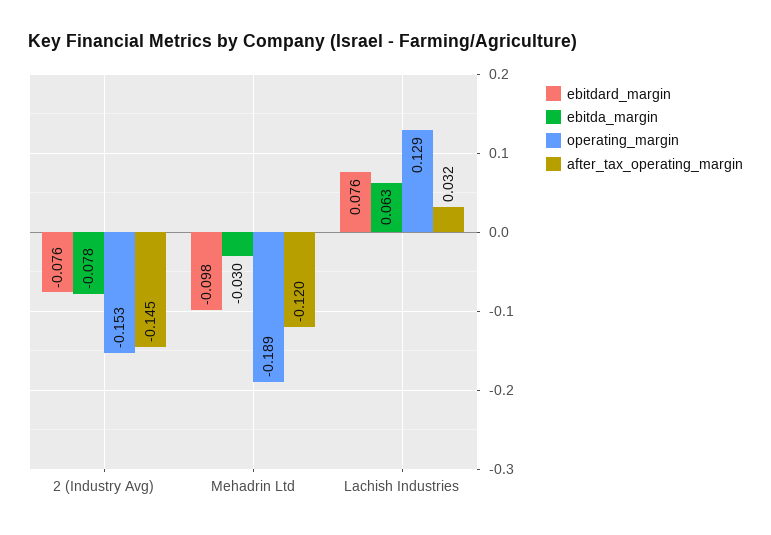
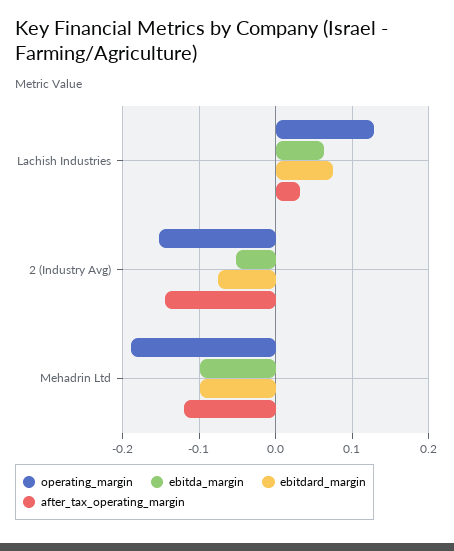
ebitda_margin, 2 (Industry Avg): -0.078 -> -0.05
ebitda_margin, Mehadrin Ltd: -0.03 -> -0.1

